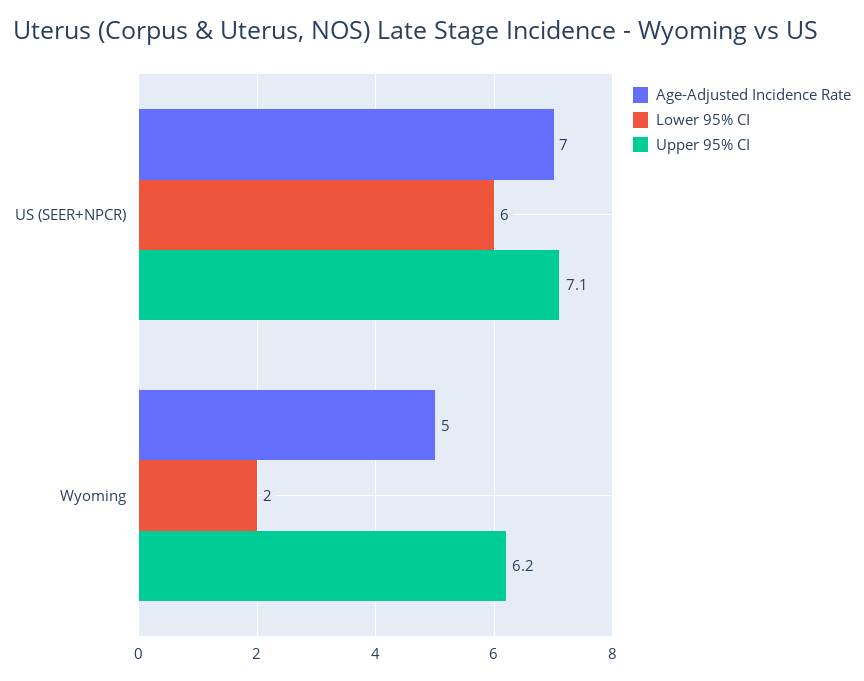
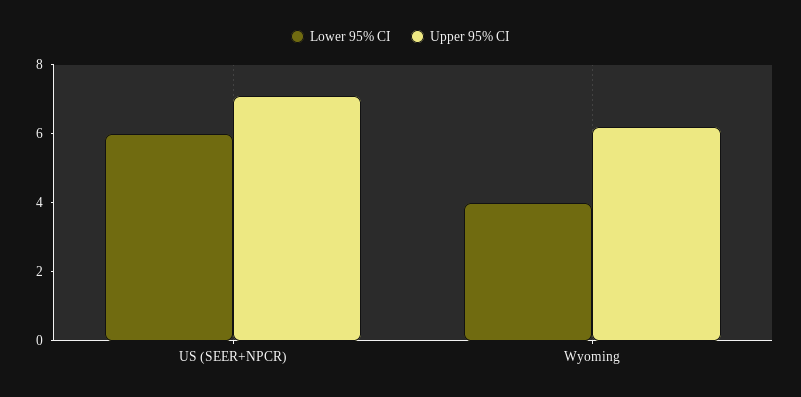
Age-Adjusted Incidence Rate, US (SEER+NPCR): 7 -> none
Age-Adjusted Incidence Rate, Wyoming: 5 -> none
Lower 95% CI, Wyoming: 2 -> 4

